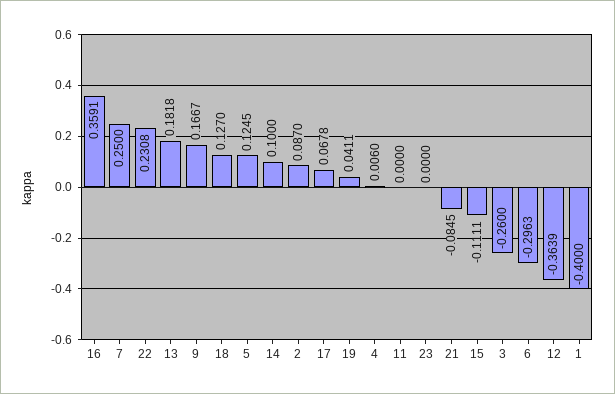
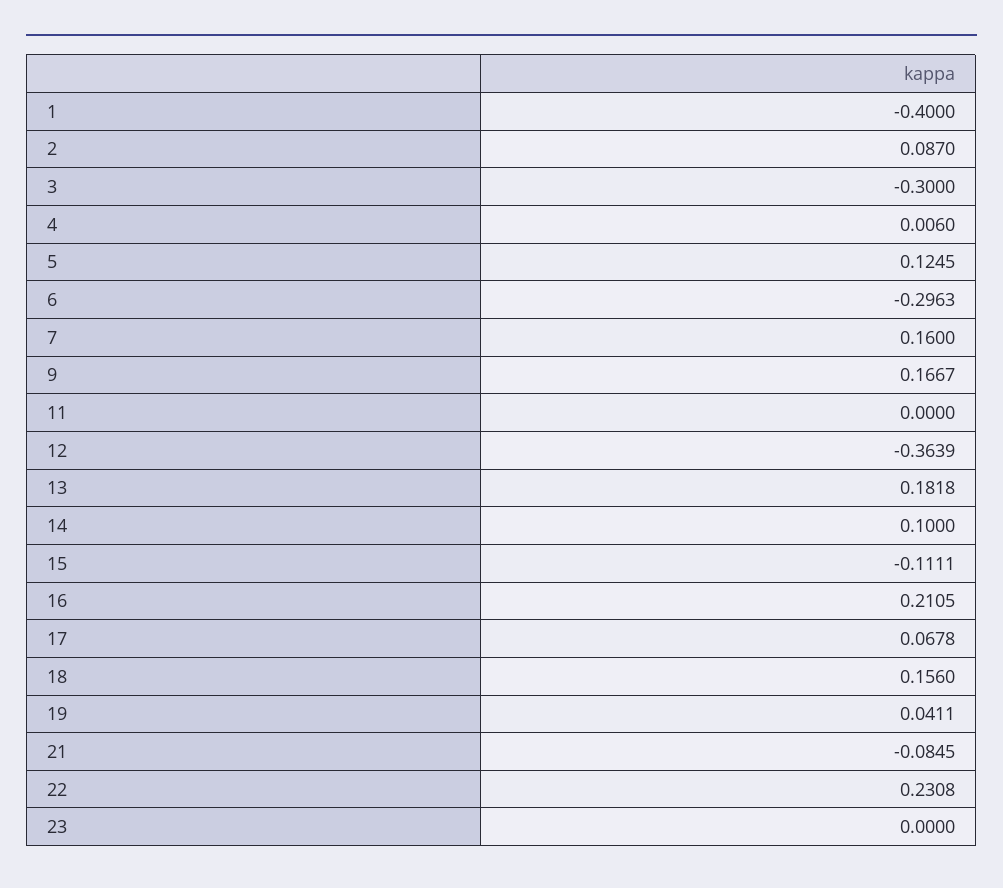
16: 0.3591 -> 0.2105
7: 0.25 -> 0.16
18: 0.127 -> 0.156
3: -0.26 -> -0.3

